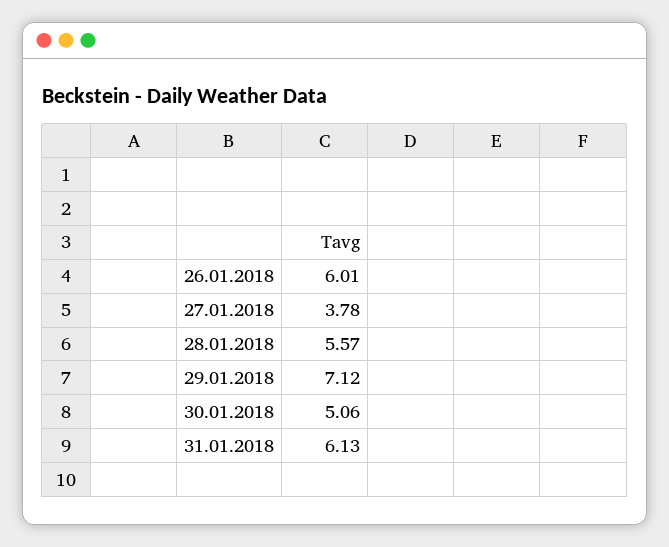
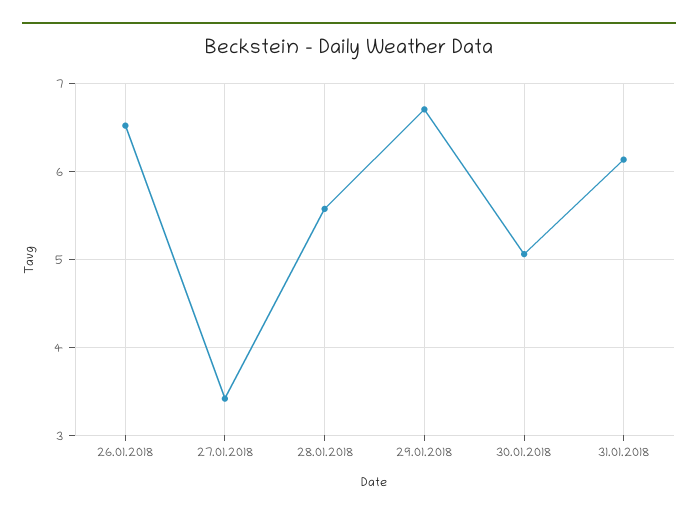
26.01.2018: 6.01 -> 6.5
27.01.2018: 3.78 -> 3.4
29.01.2018: 7.12 -> 6.7

